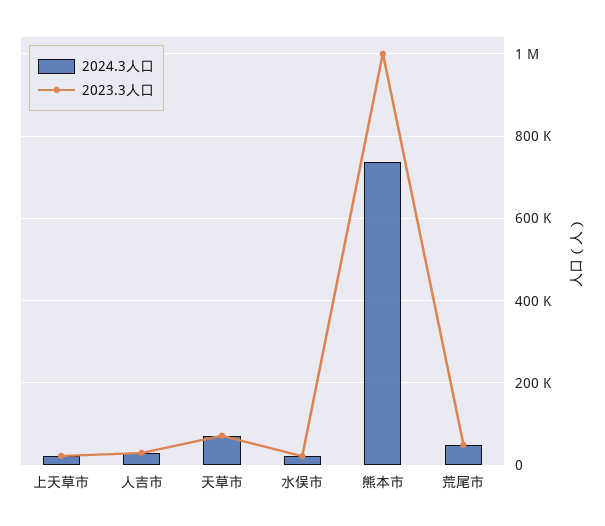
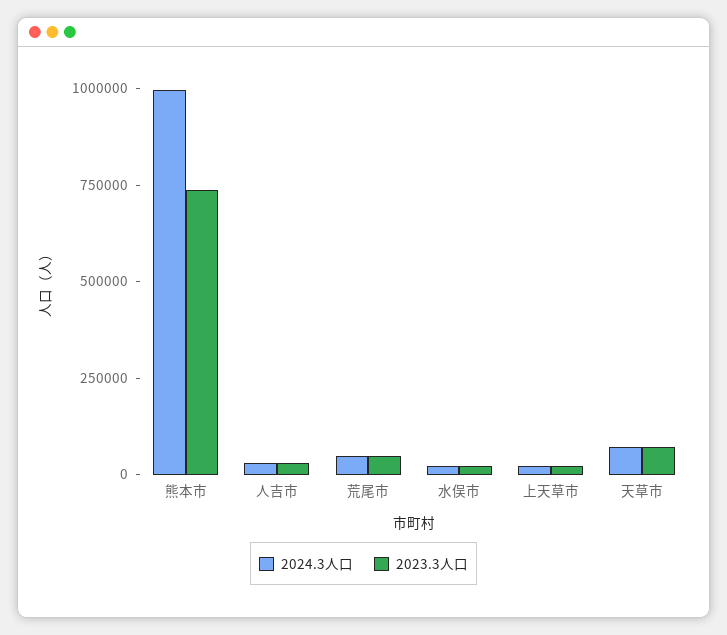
2024.3人口, 熊本市: 740000 -> 1000000
2023.3人口, 熊本市: 1000000 -> 750000

